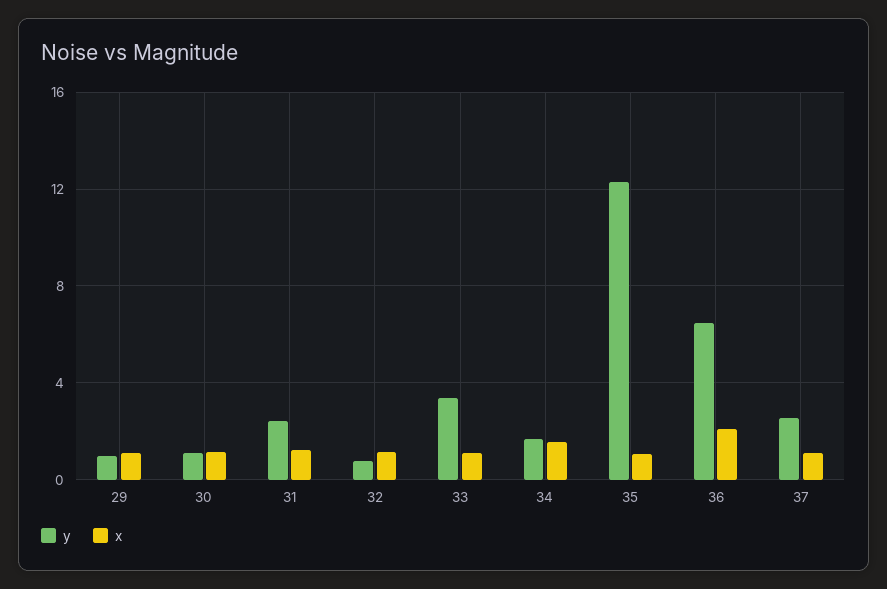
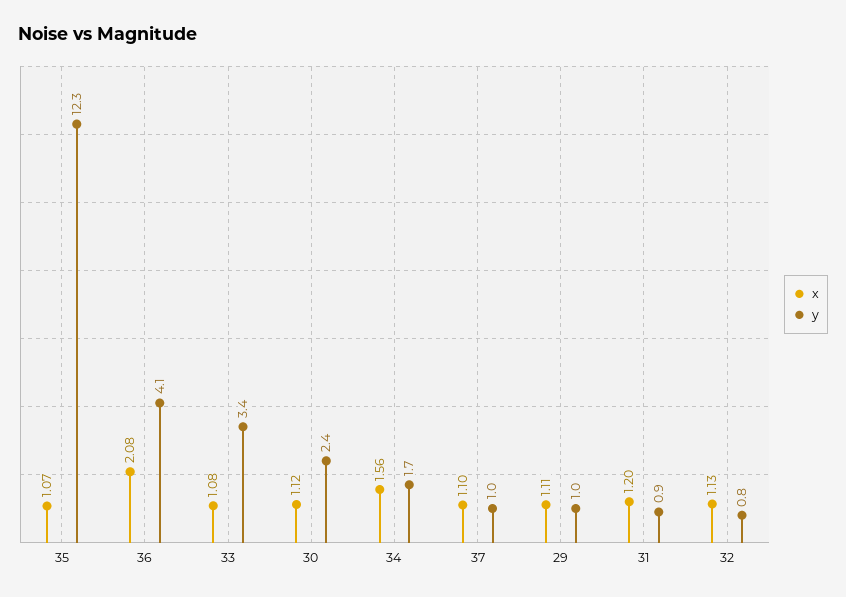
y, 30: 1 -> 2.4
y, 31: 2.5 -> 0.9
y, 36: 6.5 -> 4.1
y, 37: 2.5 -> 1

